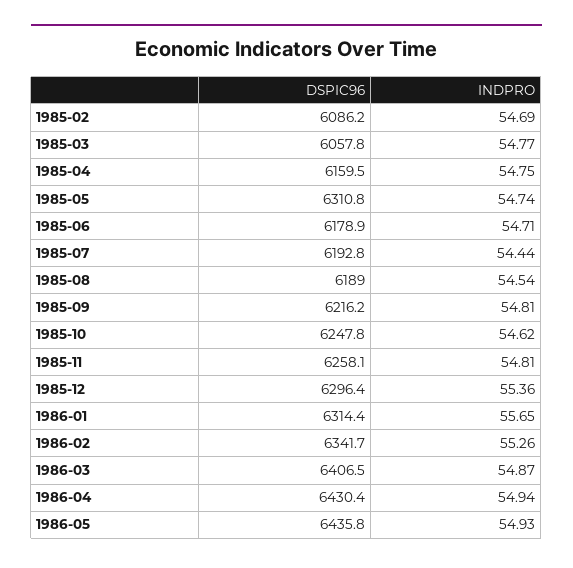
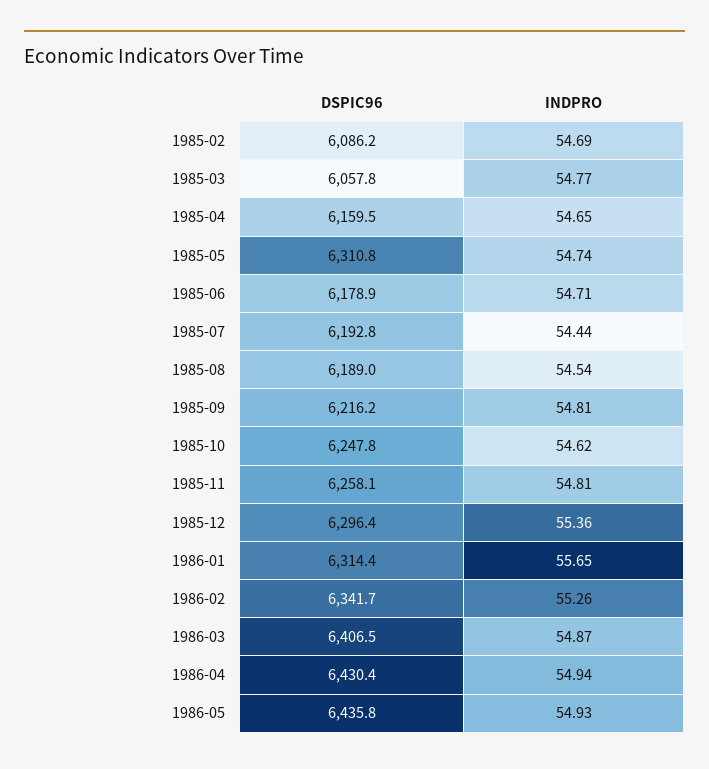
INDPRO, 1985-04: 54.75 -> 54.65

